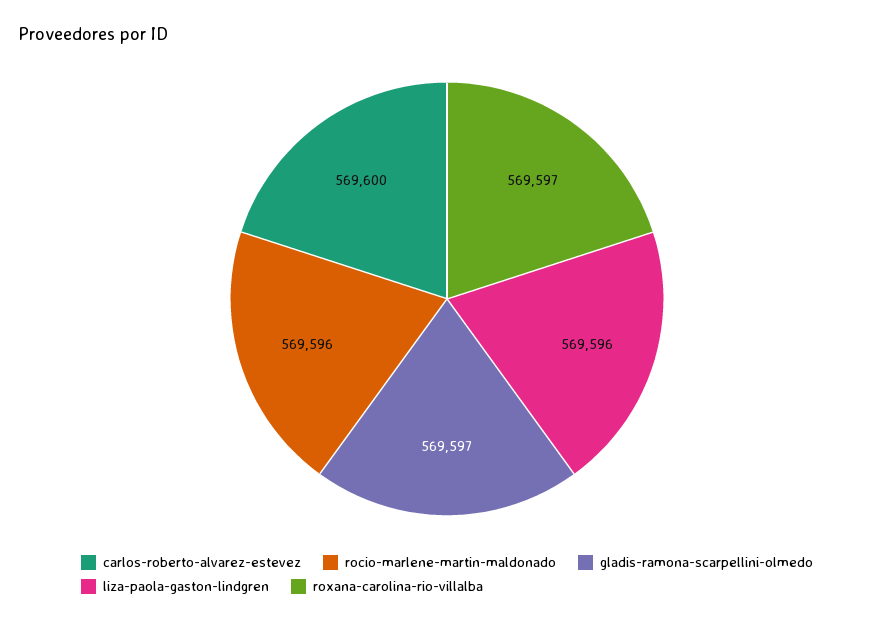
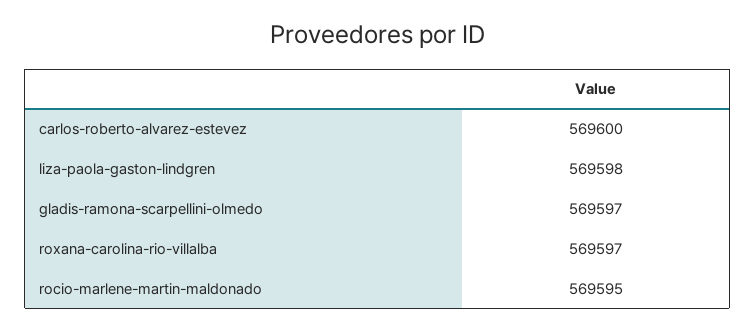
rocio-marlene-martin-maldonado: 569596 -> 569595
liza-paola-gaston-lindgren: 569596 -> 569598

